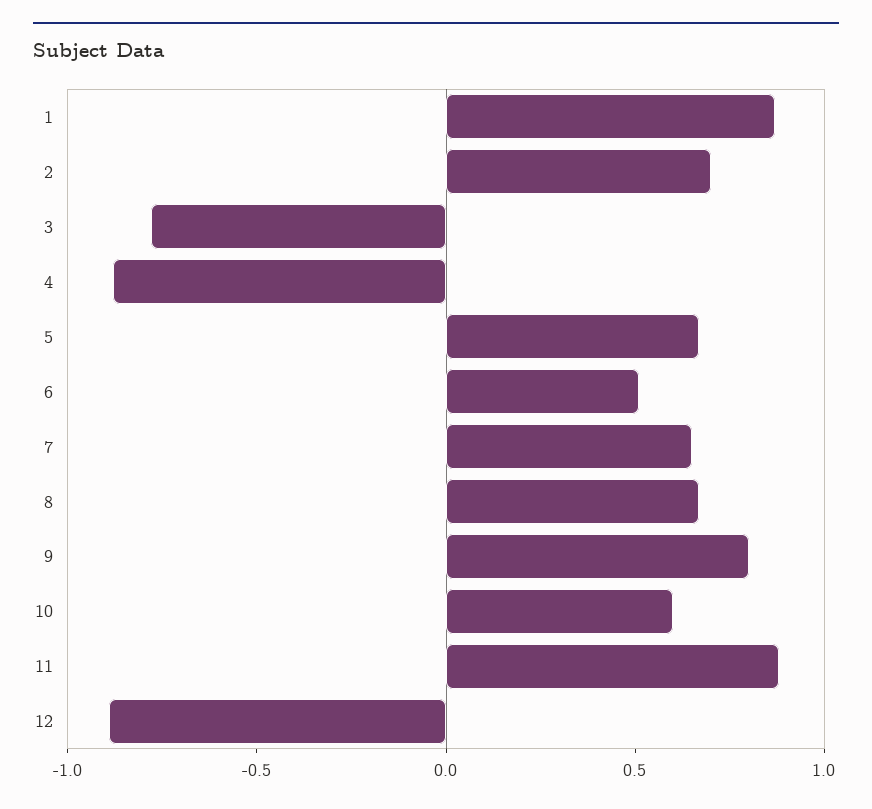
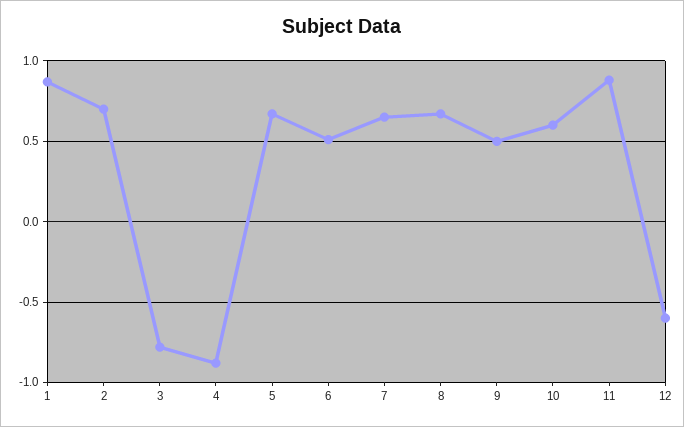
9: 0.8 -> 0.5
12: -0.9 -> -0.6

